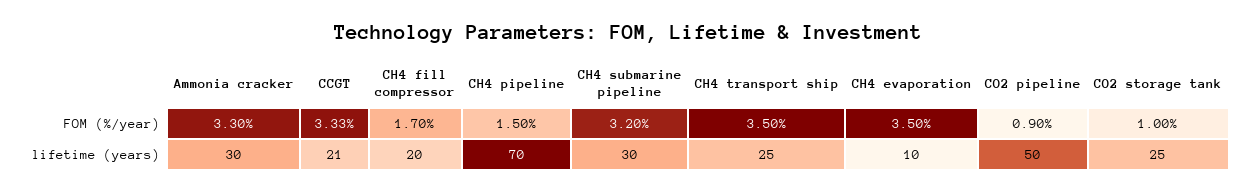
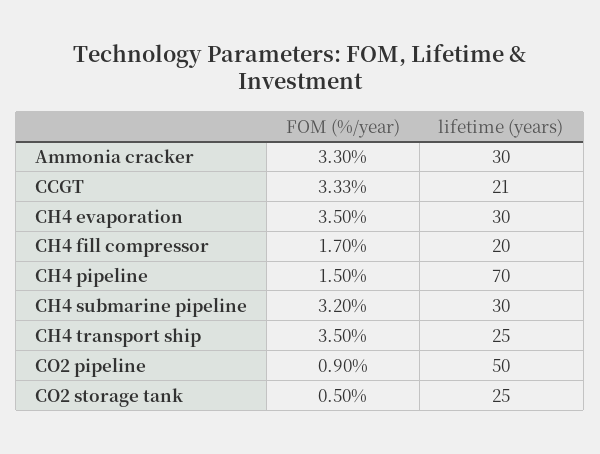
CO2 storage tank, FOM (%/year): 1 -> 0.5
CH4 evaporation, lifetime (years): 10 -> 30

